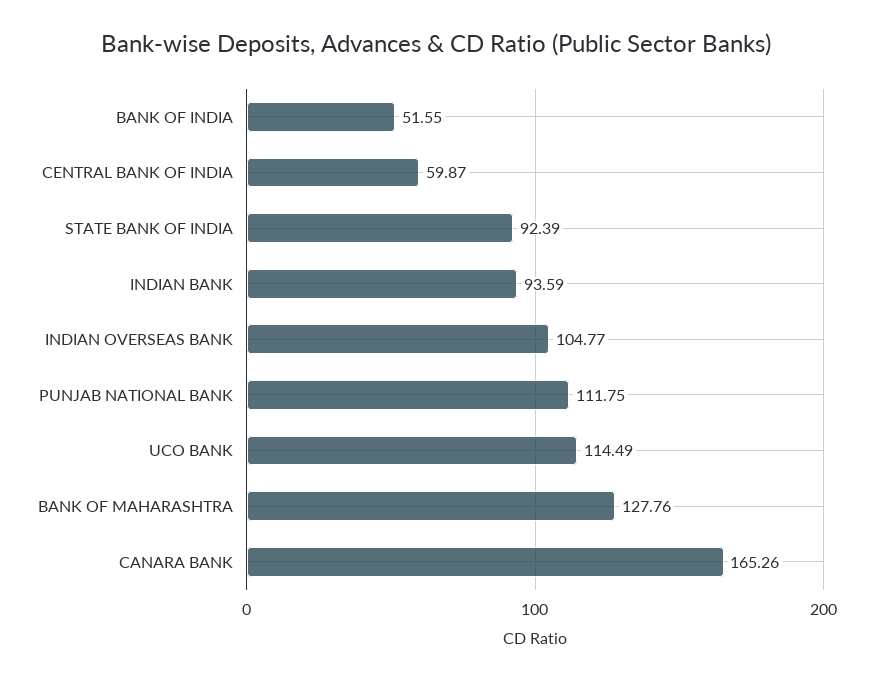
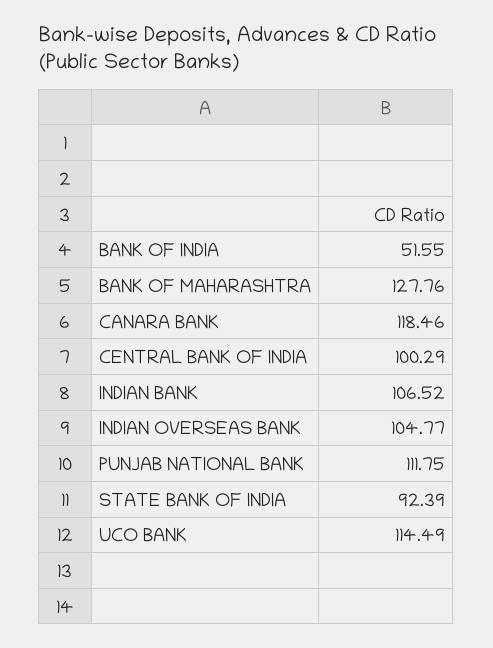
CENTRAL BANK OF INDIA: 59.87 -> 100.29
INDIAN BANK: 93.59 -> 106.52
CANARA BANK: 165.26 -> 118.46

